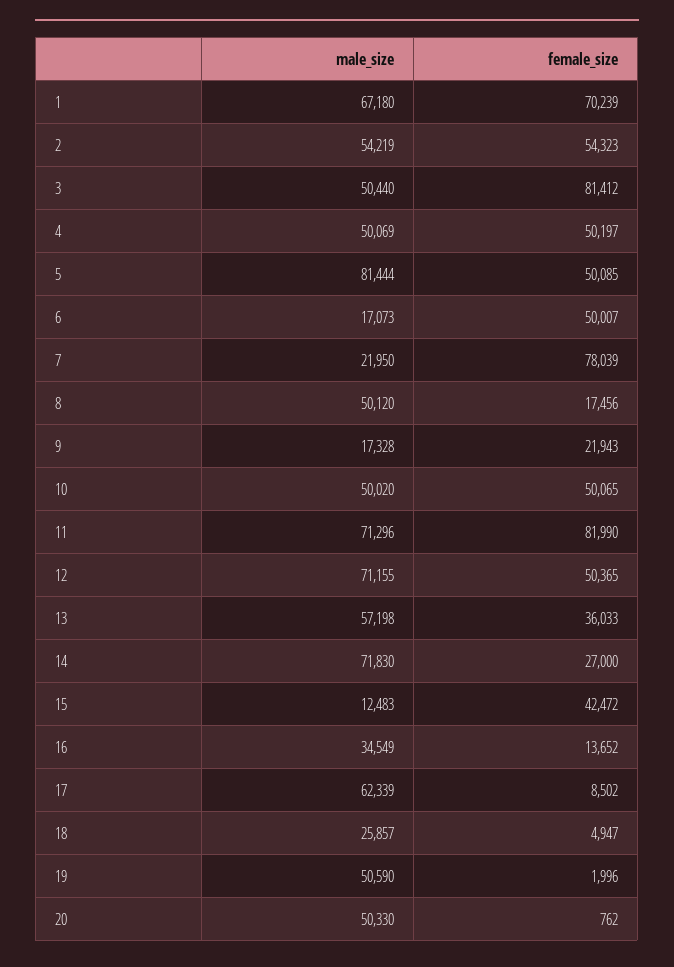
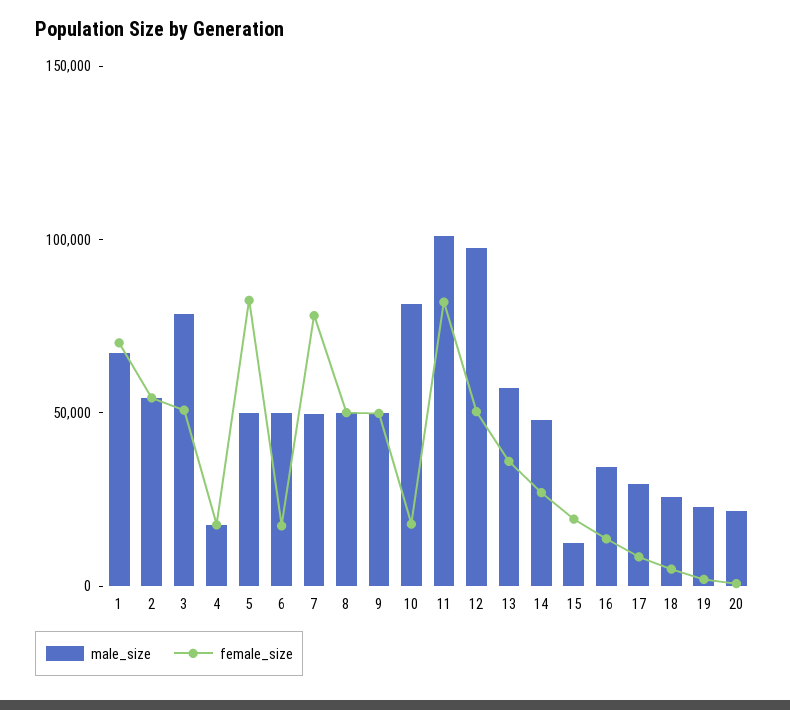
male_size, 3: 50440 -> 80000
female_size, 3: 81412 -> 50000
male_size, 4: 50069 -> 20000
female_size, 4: 50197 -> 20000
male_size, 5: 81444 -> 50000
female_size, 5: 50085 -> 80000
male_size, 6: 17073 -> 50000
female_size, 6: 50007 -> 20000
male_size, 7: 21950 -> 50000
female_size, 8: 17456 -> 50000
male_size, 9: 17328 -> 50000
female_size, 9: 21943 -> 50000
male_size, 10: 50020 -> 80000
female_size, 10: 50065 -> 20000
male_size, 11: 71296 -> 100000
male_size, 12: 71155 -> 100000
male_size, 14: 71830 -> 50000
female_size, 15: 42472 -> 20000
male_size, 17: 62339 -> 30000
male_size, 19: 50590 -> 20000
male_size, 20: 50330 -> 20000

